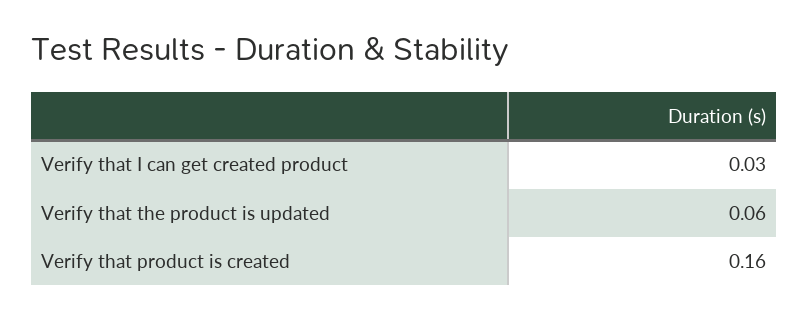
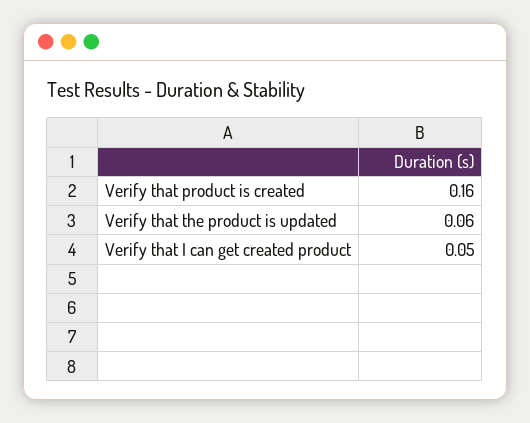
Verify that I can get created product: 0.03 -> 0.05

